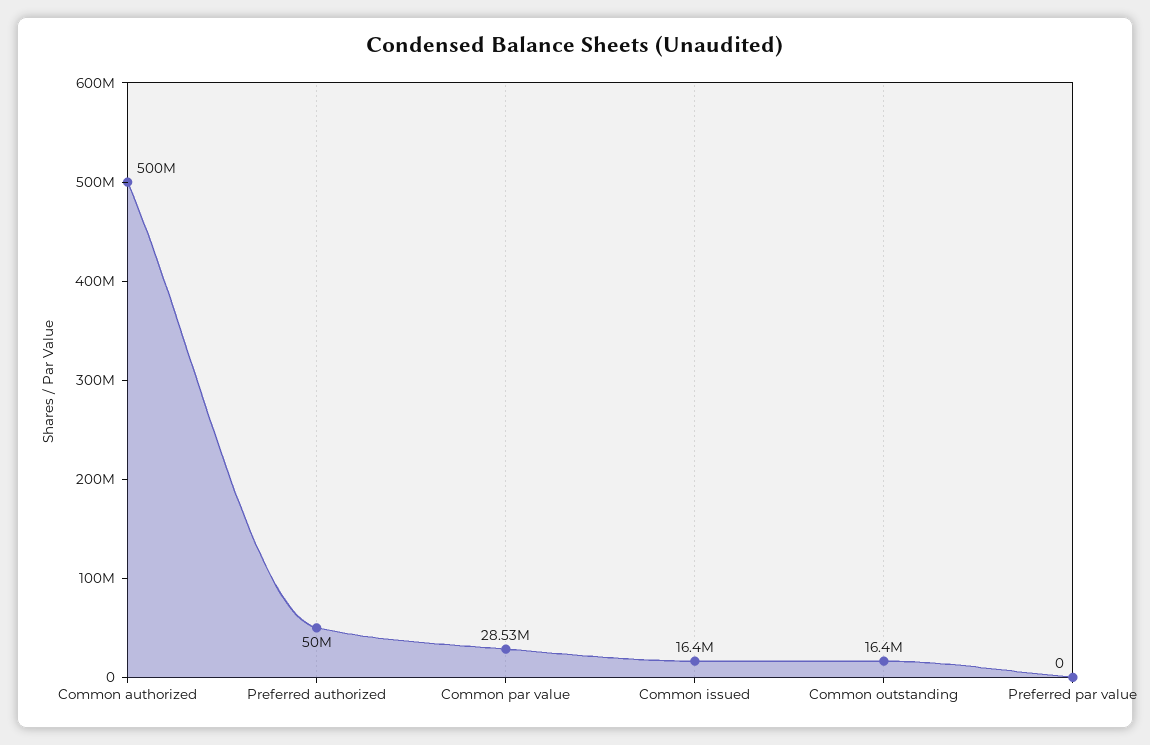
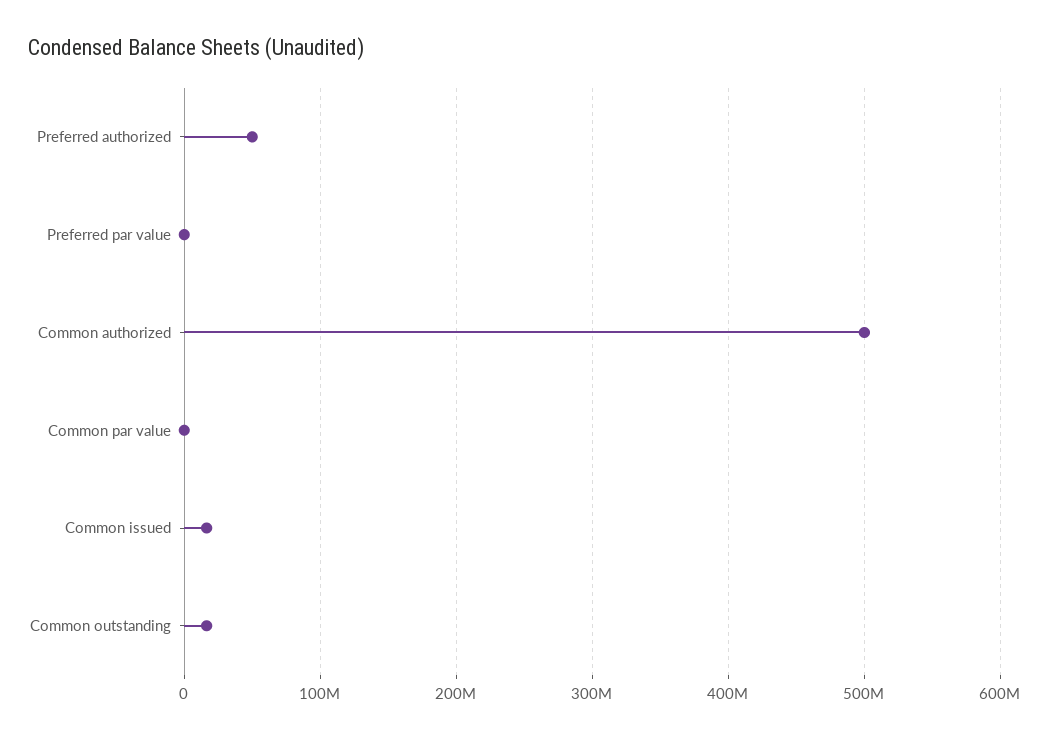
Common par value: 28530000 -> 0

